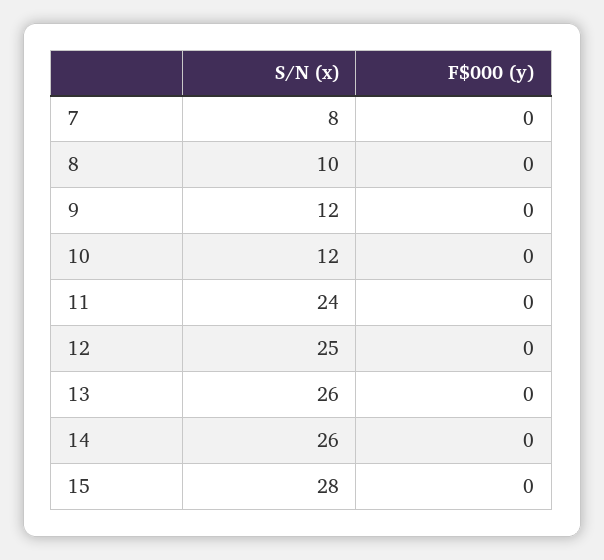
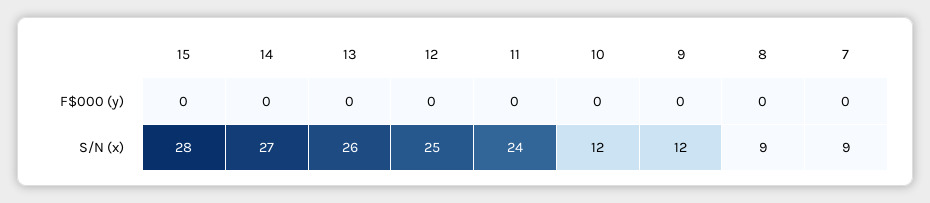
S/N (x), 7: 8 -> 9
S/N (x), 8: 10 -> 9
S/N (x), 14: 26 -> 27

